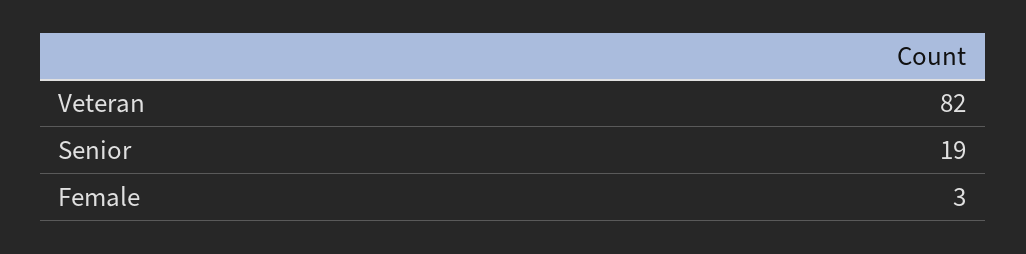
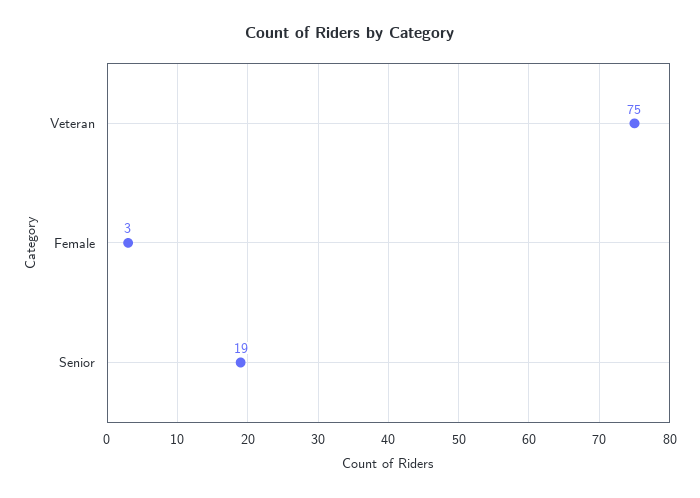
Veteran: 82 -> 75

